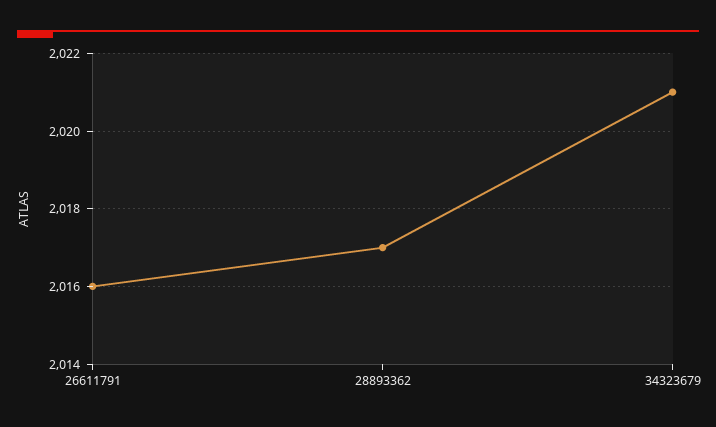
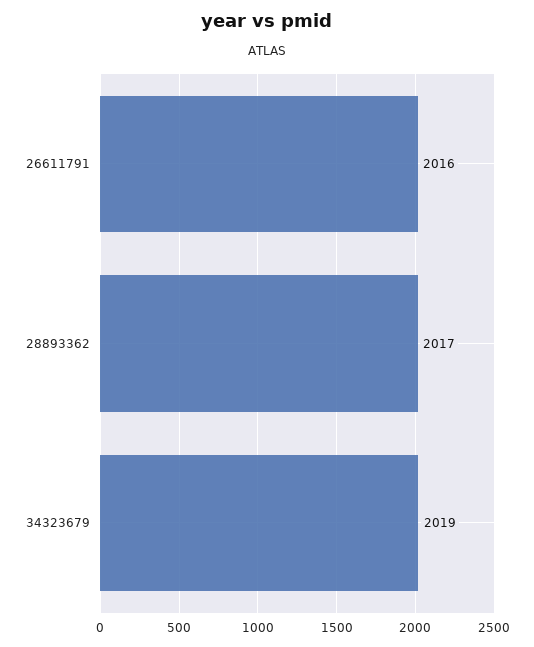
34323679: 2021 -> 2019

